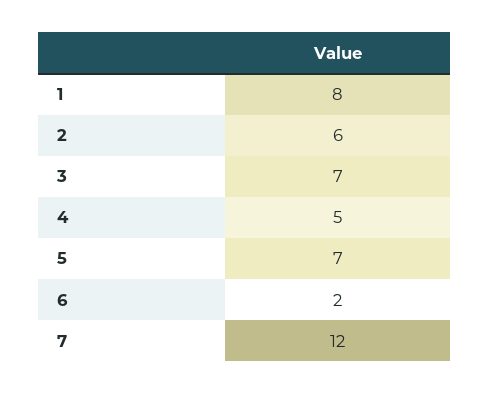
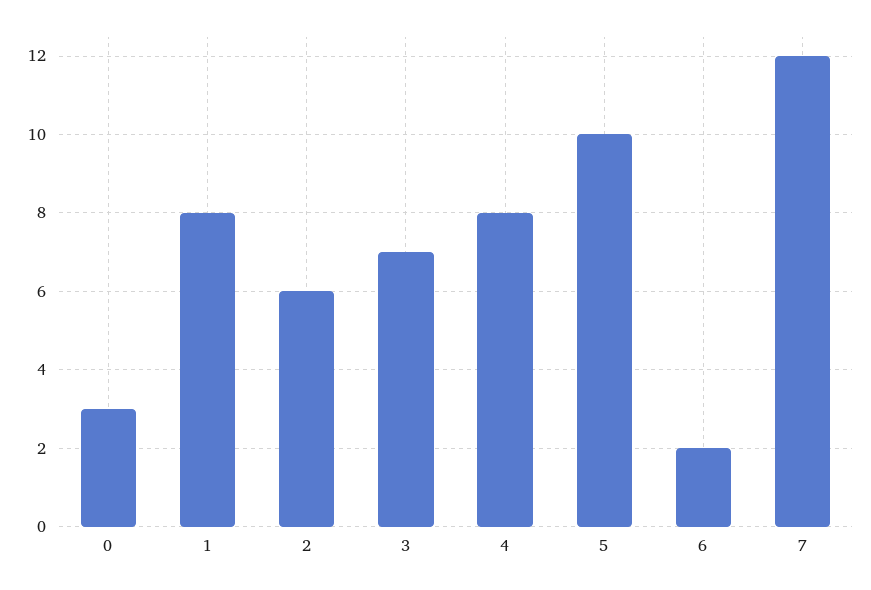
4: 5 -> 8
5: 7 -> 10
0: none -> 3

